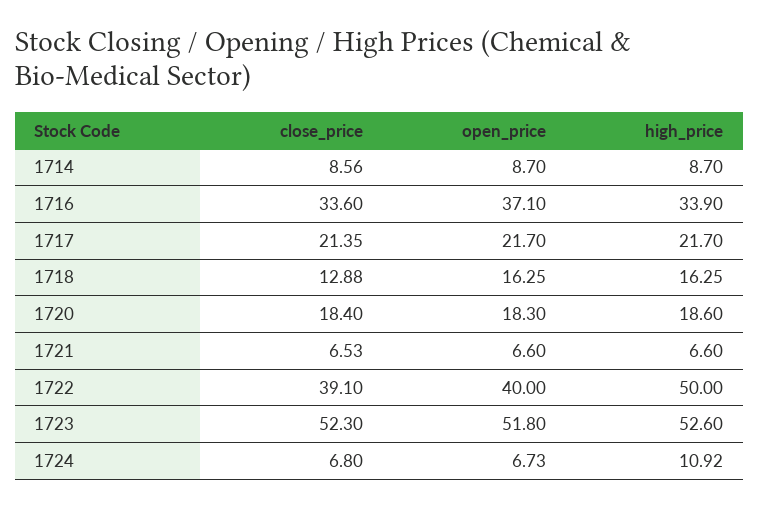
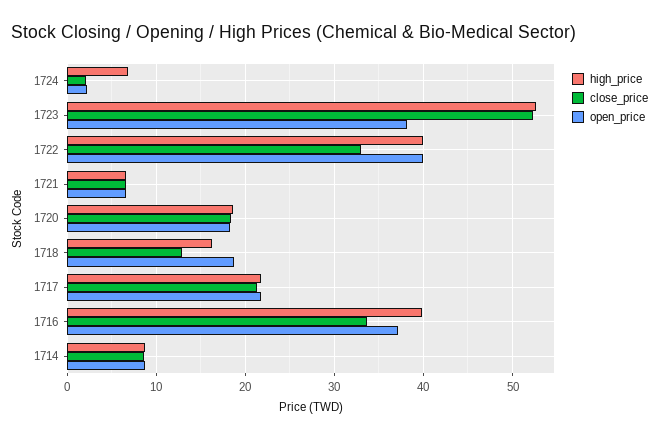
high_price, 1716: 33.9 -> 40
open_price, 1718: 16.25 -> 19
close_price, 1722: 39.1 -> 33
high_price, 1722: 50 -> 40
open_price, 1723: 51.8 -> 38
close_price, 1724: 6.8 -> 2
open_price, 1724: 6.73 -> 2
high_price, 1724: 10.92 -> 7

